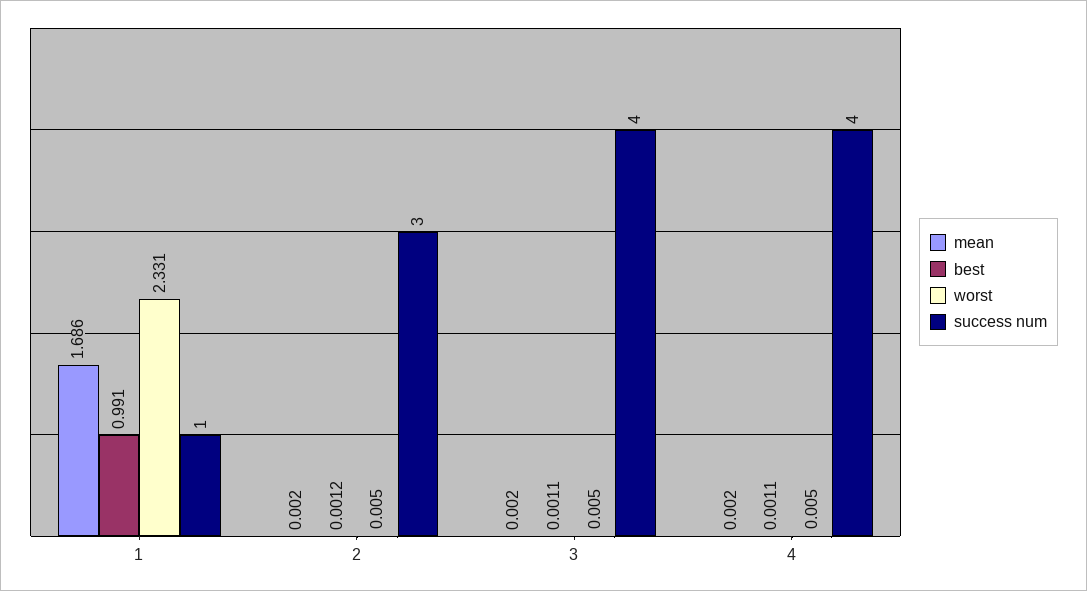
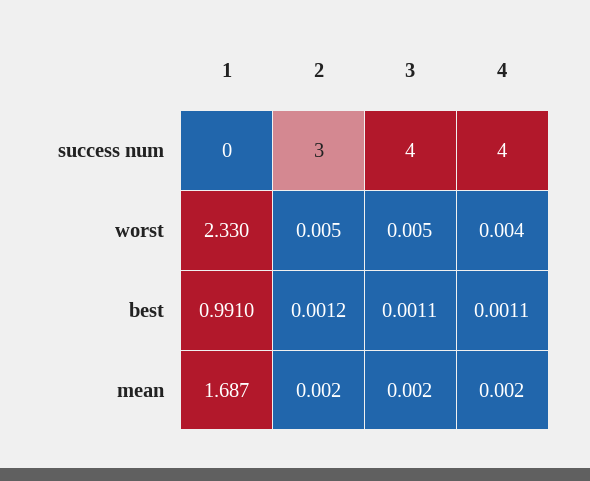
mean, 1: 1.686 -> 1.687
worst, 1: 2.331 -> 2.33
success num, 1: 1 -> 0
worst, 4: 0.005 -> 0.004

